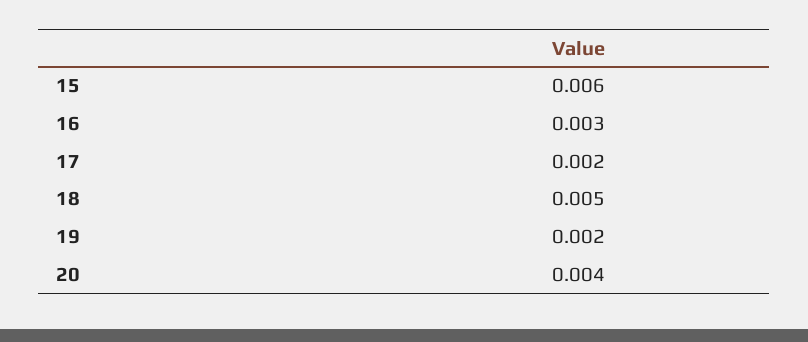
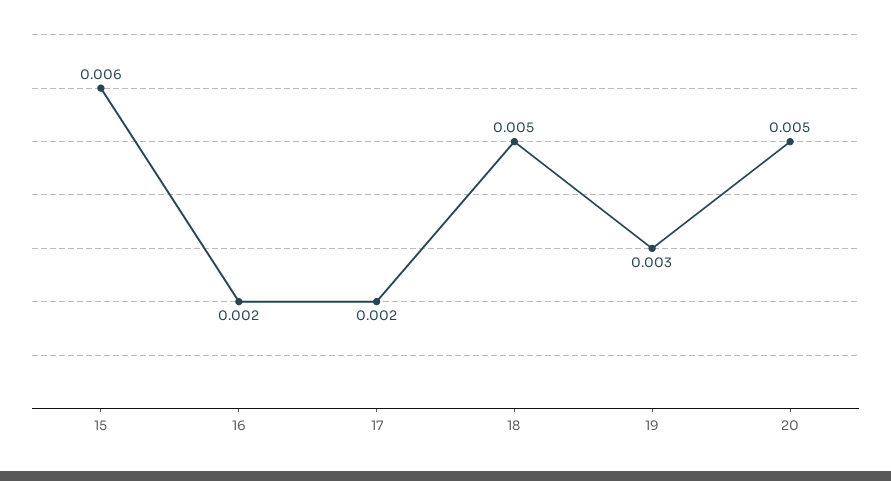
16: 0.003 -> 0.002
19: 0.002 -> 0.003
20: 0.004 -> 0.005

